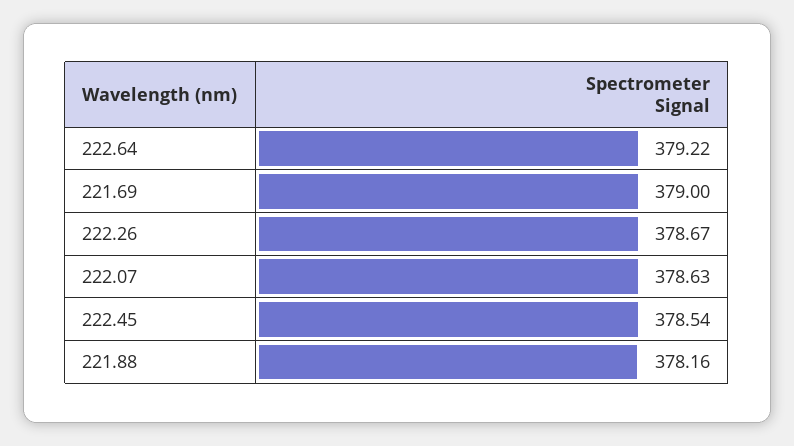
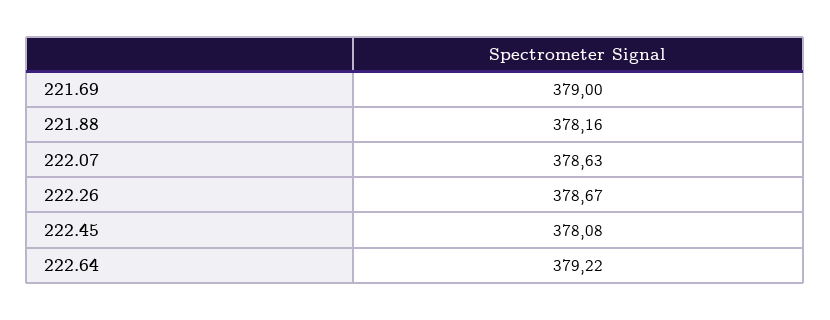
222.45: 378.54 -> 378.08

